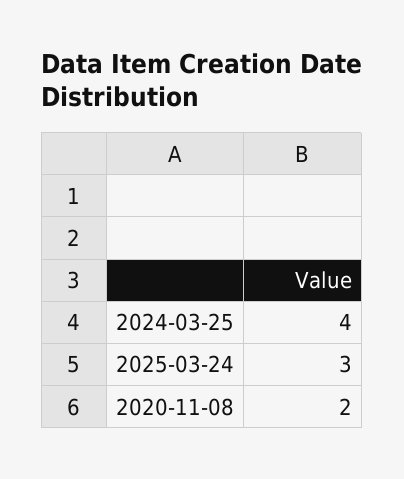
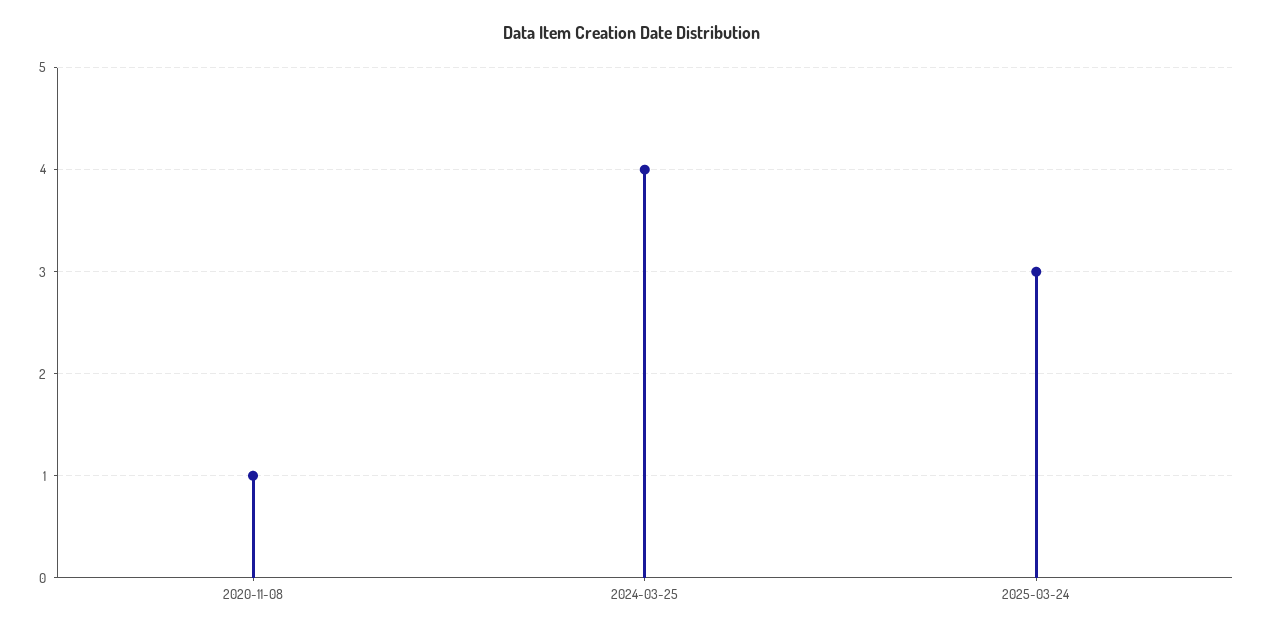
2020-11-08: 2 -> 1

